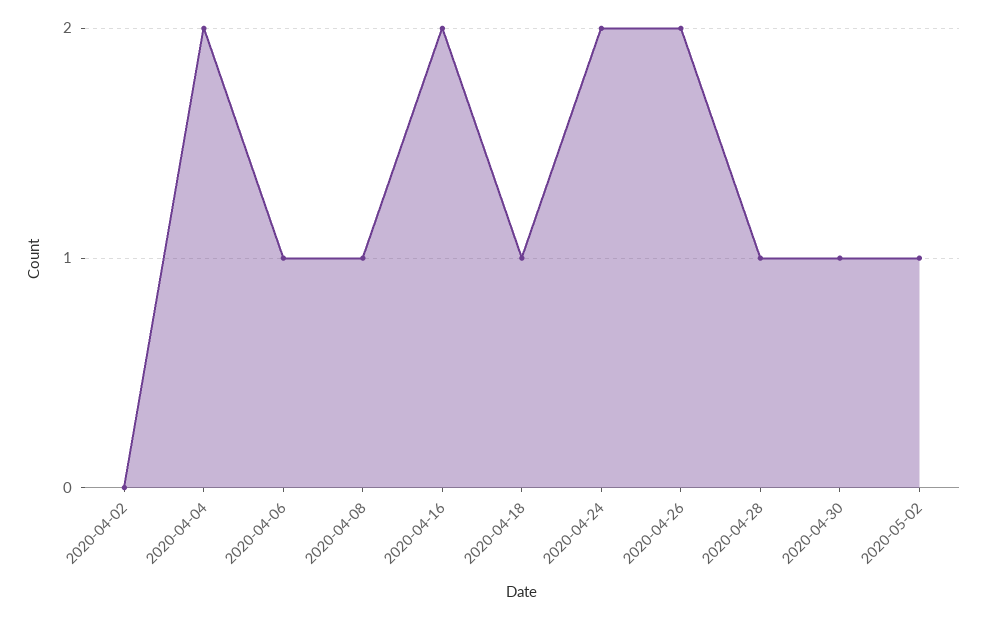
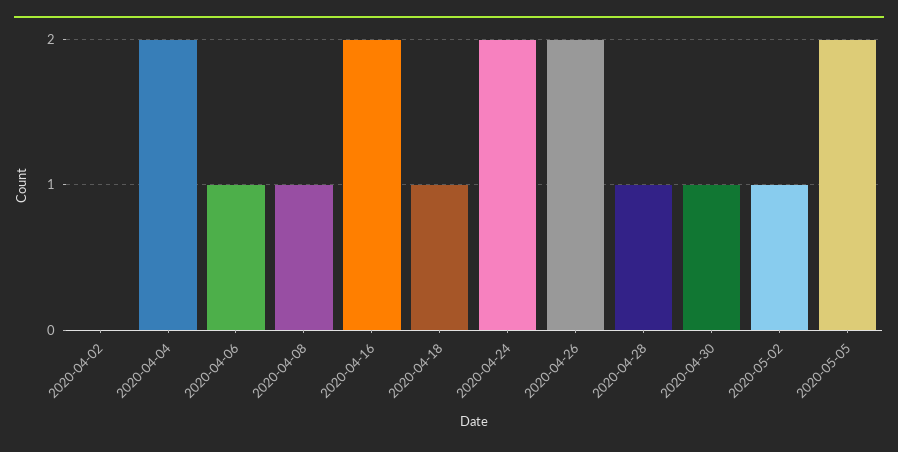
2020-05-05: none -> 2

